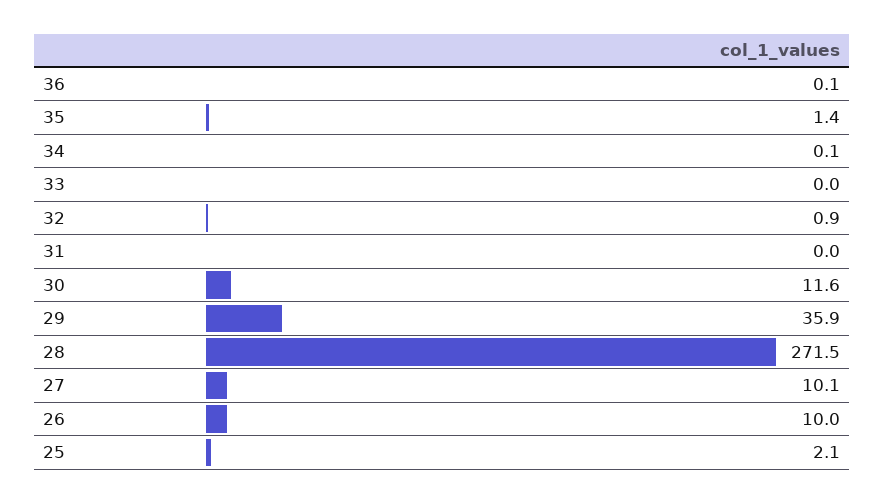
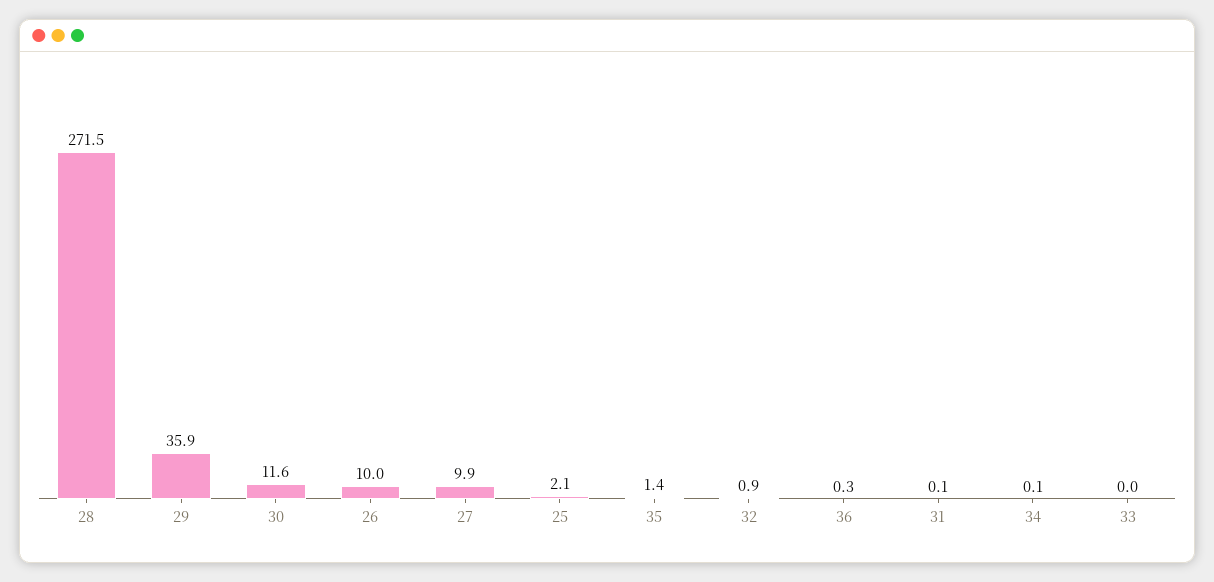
36: 0.1 -> 0.3
31: 0 -> 0.1
27: 10.1 -> 9.9

